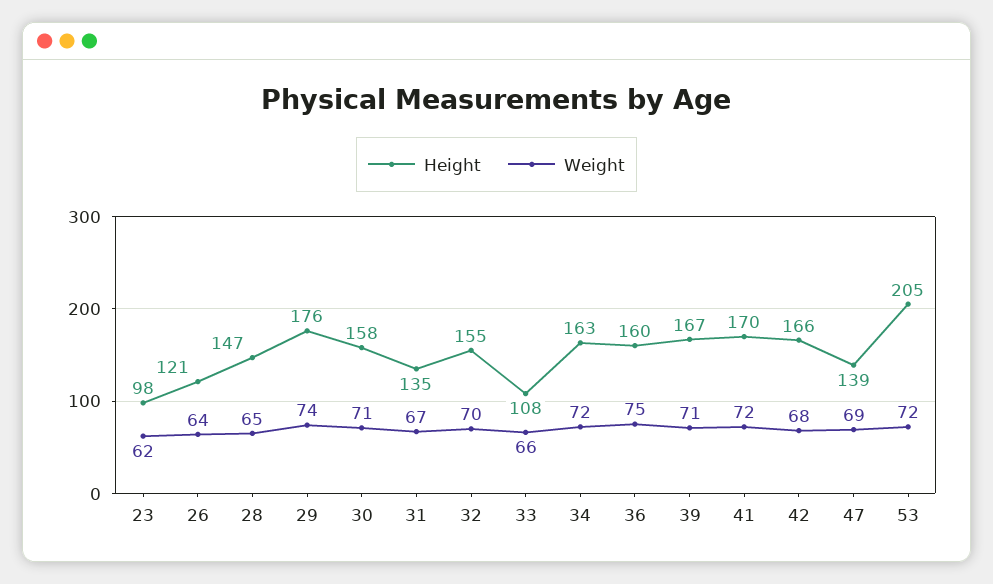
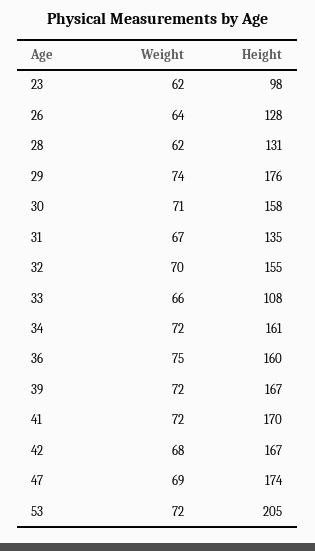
Height, 26: 121 -> 128
Height, 28: 147 -> 131
Weight, 28: 65 -> 62
Height, 34: 163 -> 161
Weight, 39: 71 -> 72
Height, 42: 166 -> 167
Height, 47: 139 -> 174

